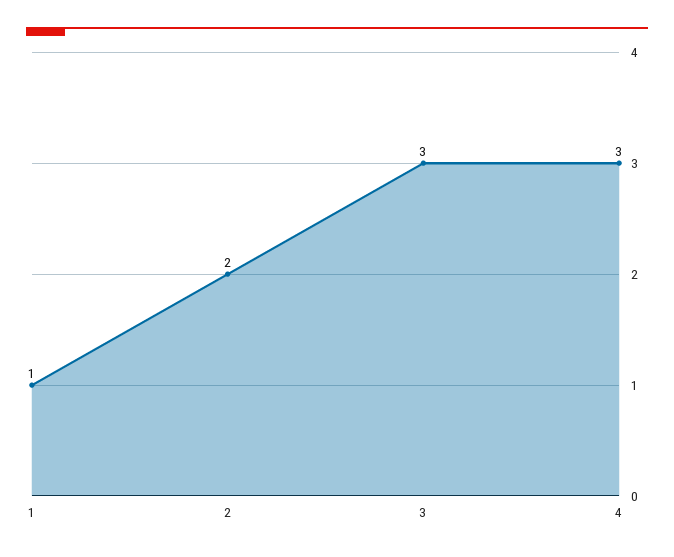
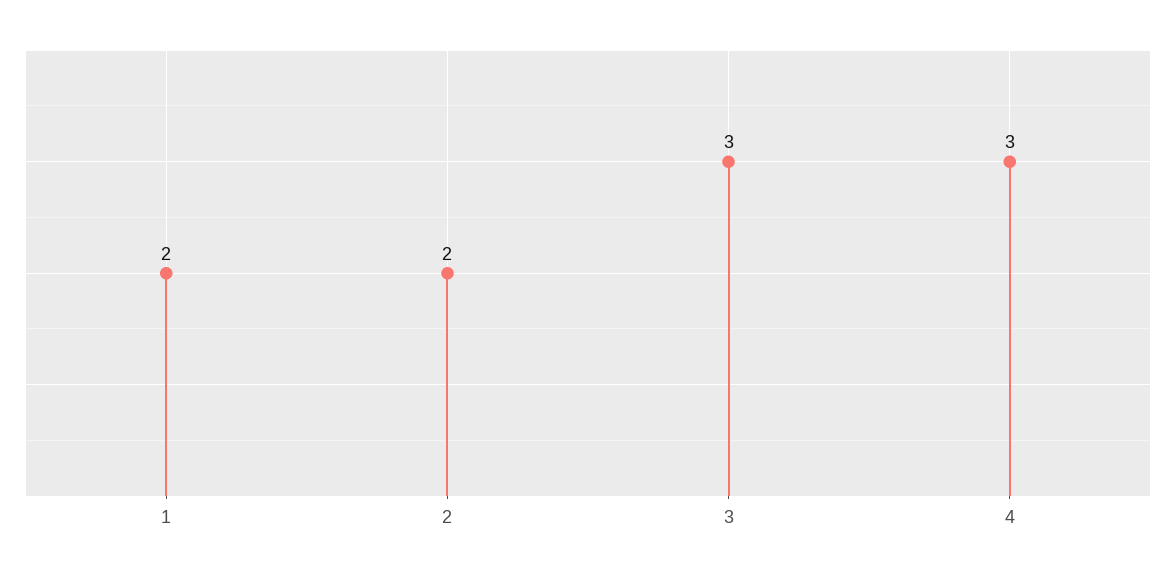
1: 1 -> 2

